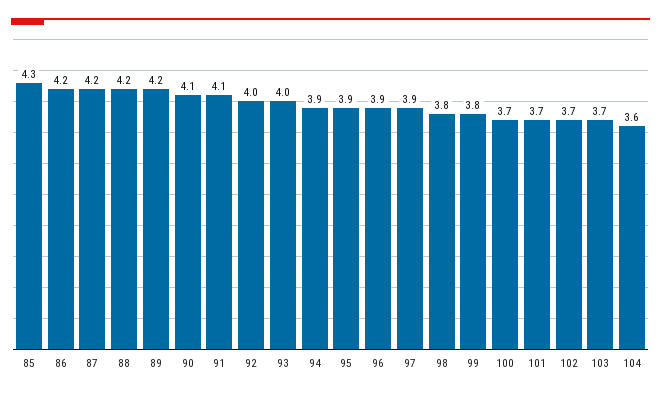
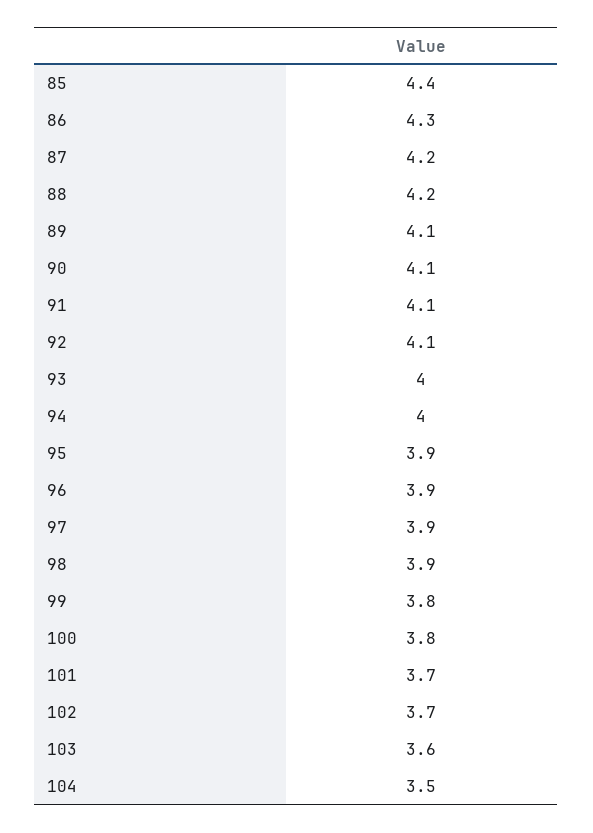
85: 4.3 -> 4.4
86: 4.2 -> 4.3
89: 4.2 -> 4.1
92: 4 -> 4.1
94: 3.9 -> 4
98: 3.8 -> 3.9
100: 3.7 -> 3.8
103: 3.7 -> 3.6
104: 3.6 -> 3.5

